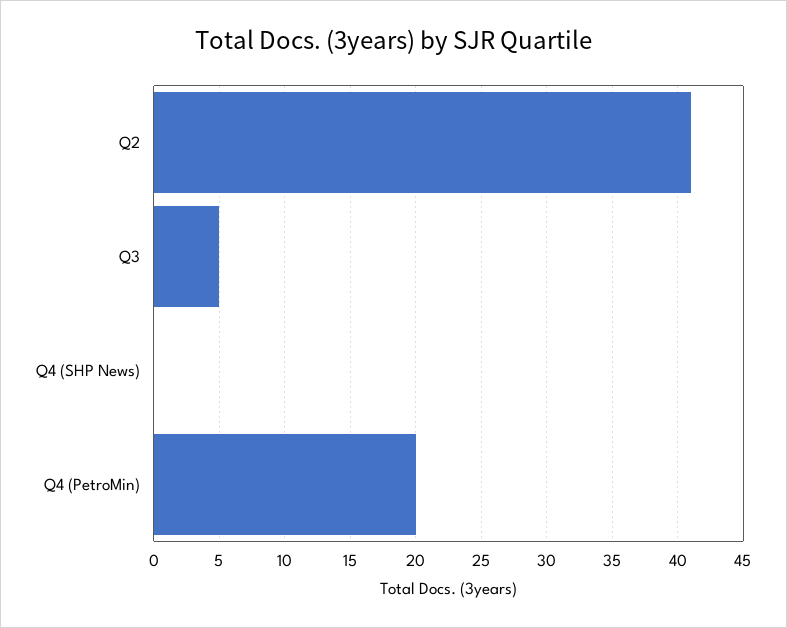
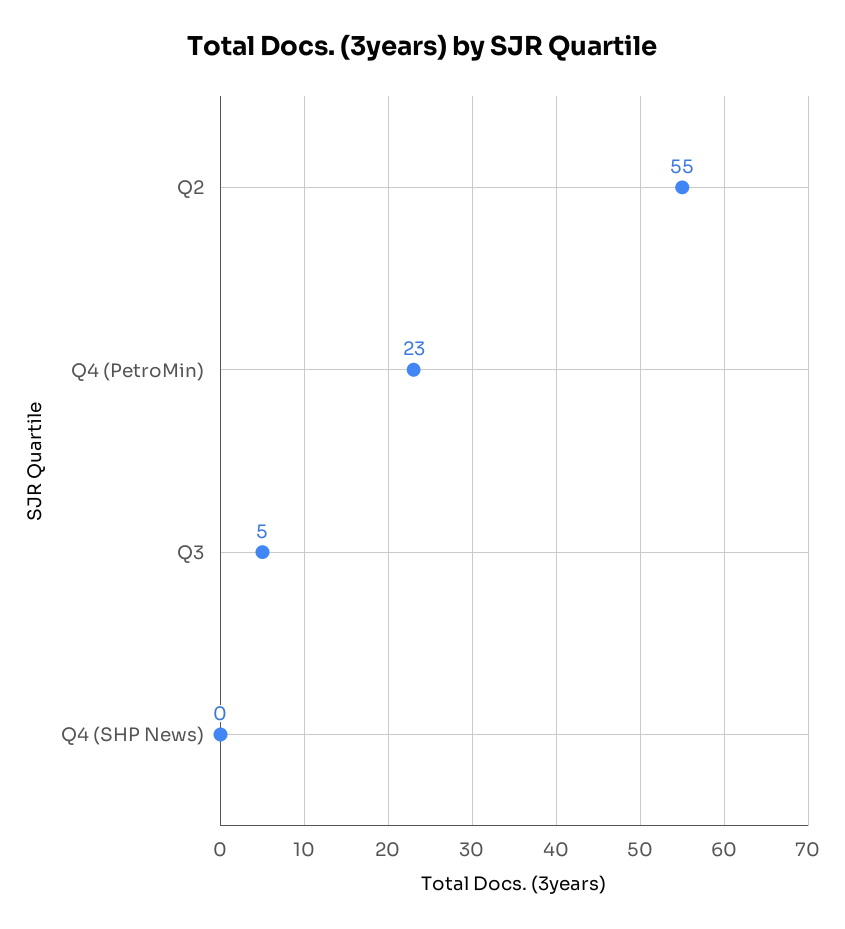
Q2: 41 -> 55
Q4 (PetroMin): 20 -> 23

